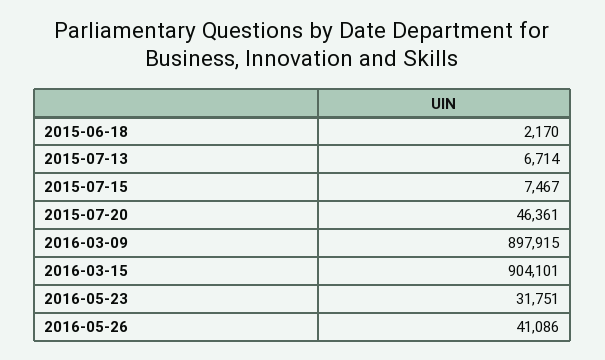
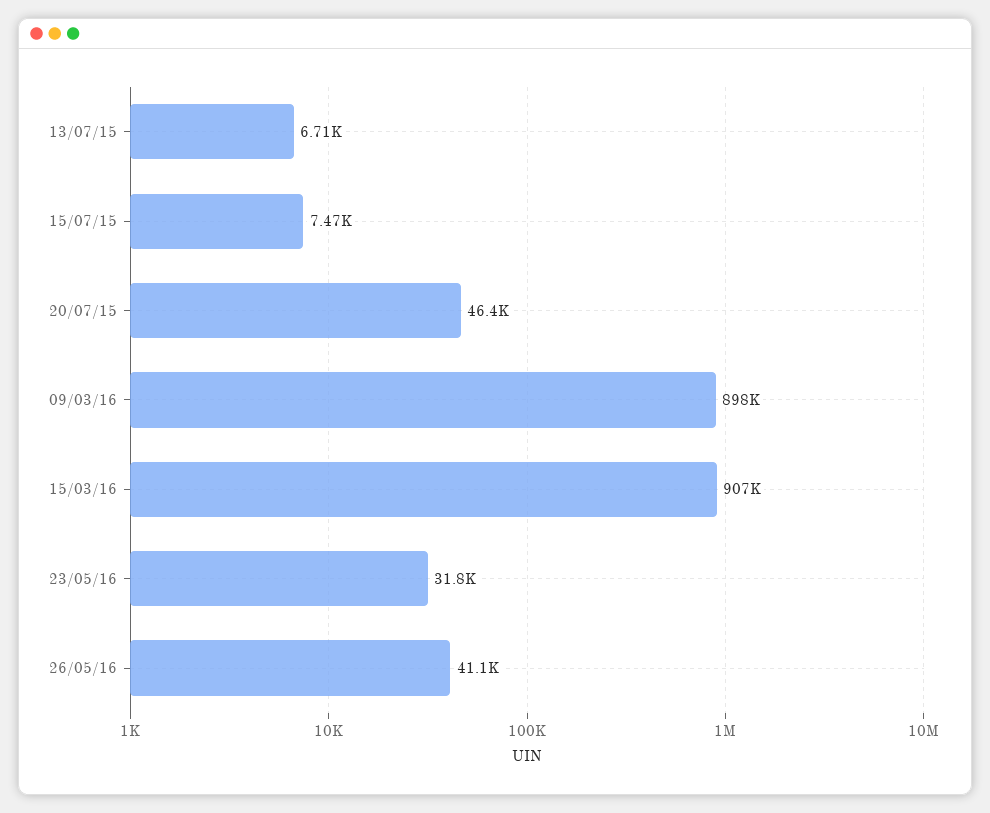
2015-06-18: 2170 -> none
2016-03-15: 904101 -> 907000

